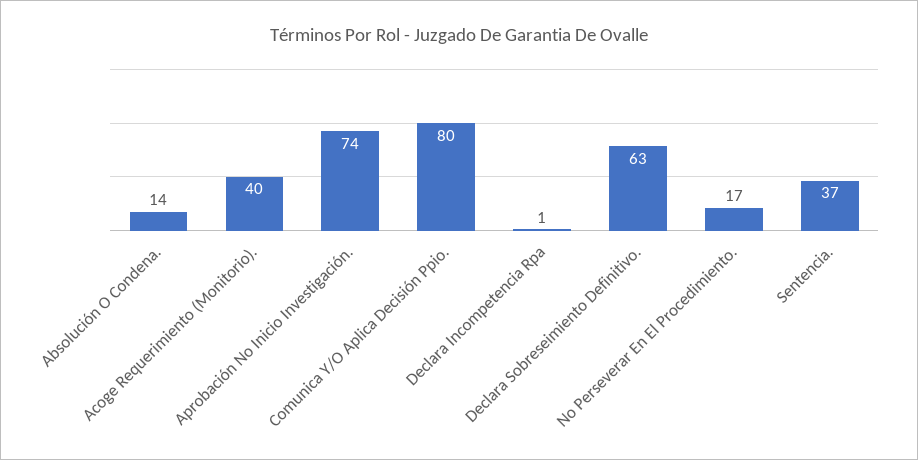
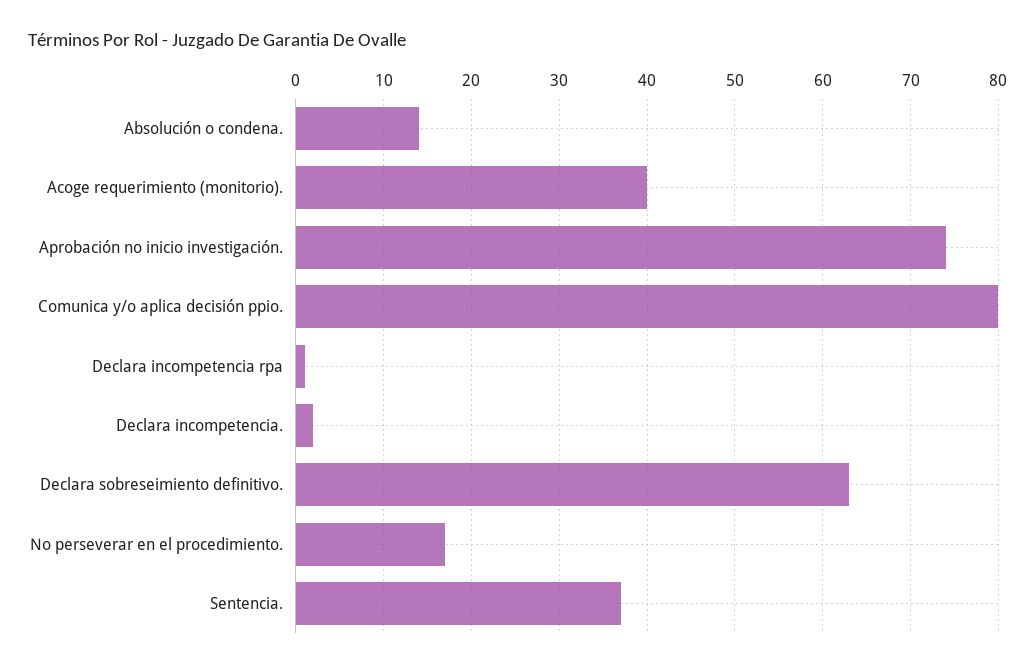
Declara incompetencia.: none -> 2

